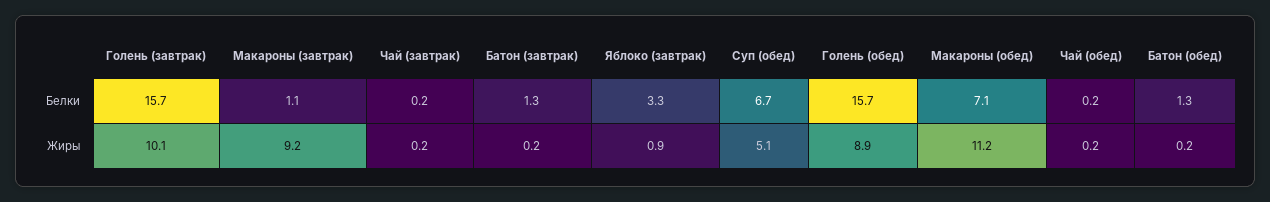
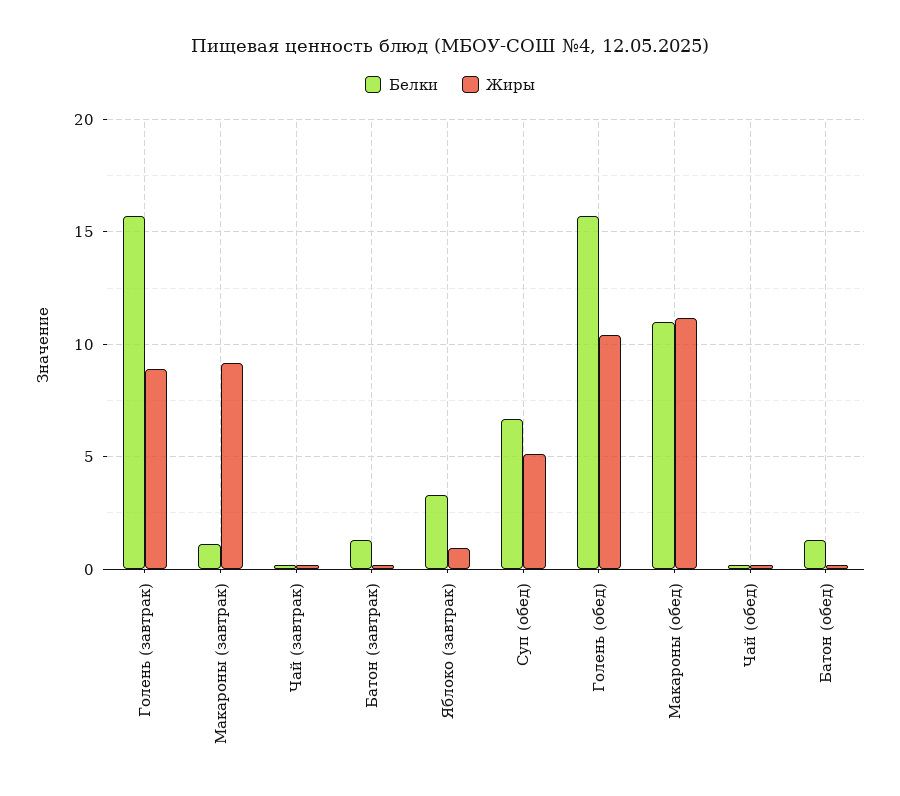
Белки, Макароны (обед): 7.1 -> 11
Жиры, Голень (завтрак): 10.1 -> 9
Жиры, Голень (обед): 8.9 -> 10.5

